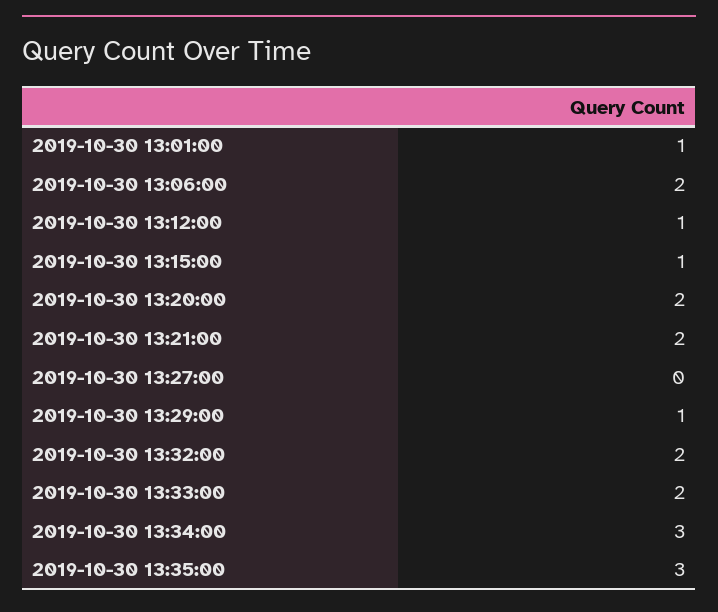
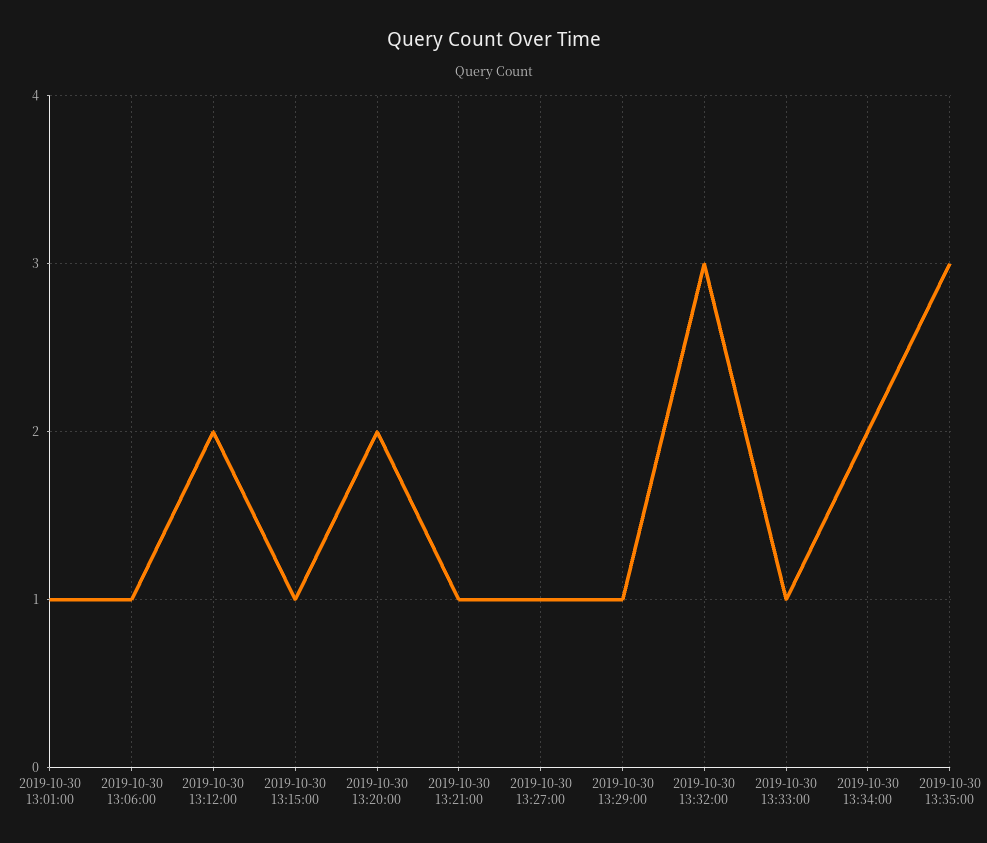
2019-10-30 13:06:00: 2 -> 1
2019-10-30 13:12:00: 1 -> 2
2019-10-30 13:21:00: 2 -> 1
2019-10-30 13:27:00: 0 -> 1
2019-10-30 13:32:00: 2 -> 3
2019-10-30 13:33:00: 2 -> 1
2019-10-30 13:34:00: 3 -> 2

